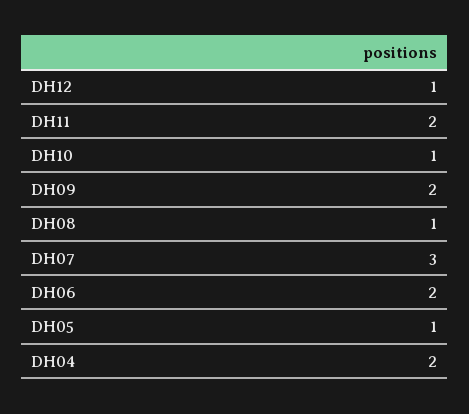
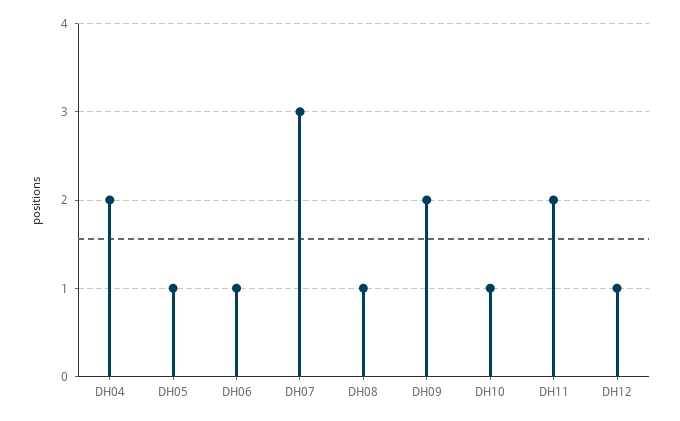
DH06: 2 -> 1

